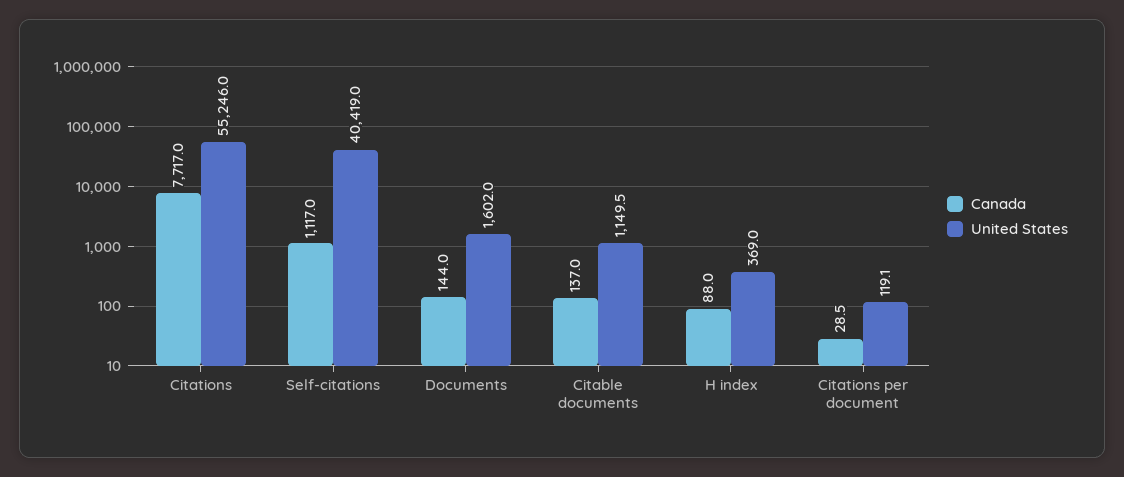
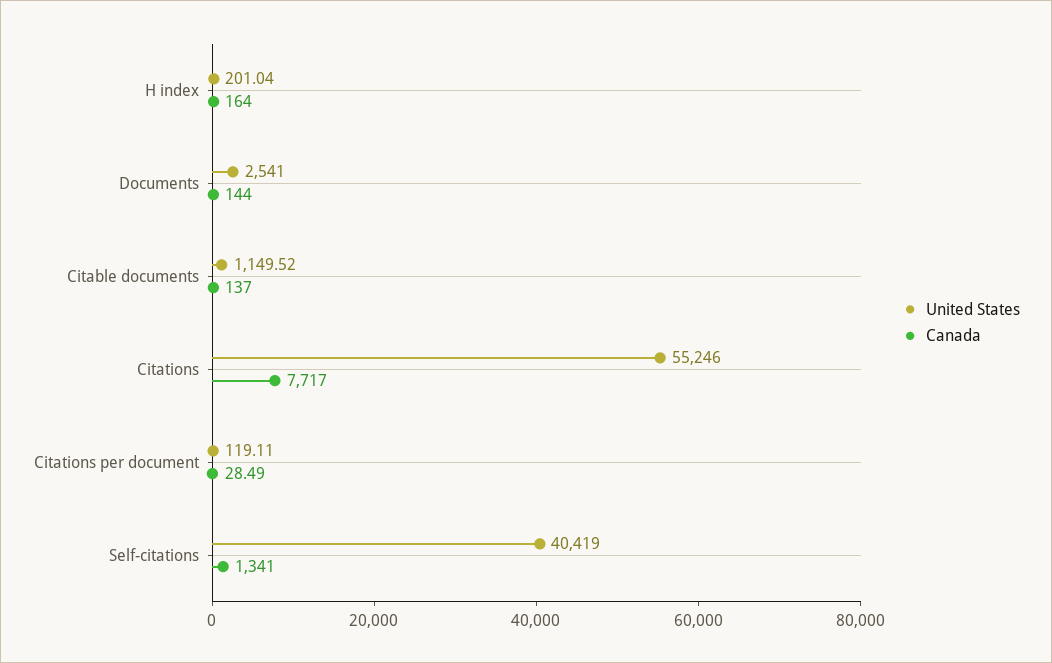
Canada, Self-citations: 1117 -> 1341
United States, Documents: 1602 -> 2541
Canada, H index: 88 -> 164
United States, H index: 369 -> 201.04

